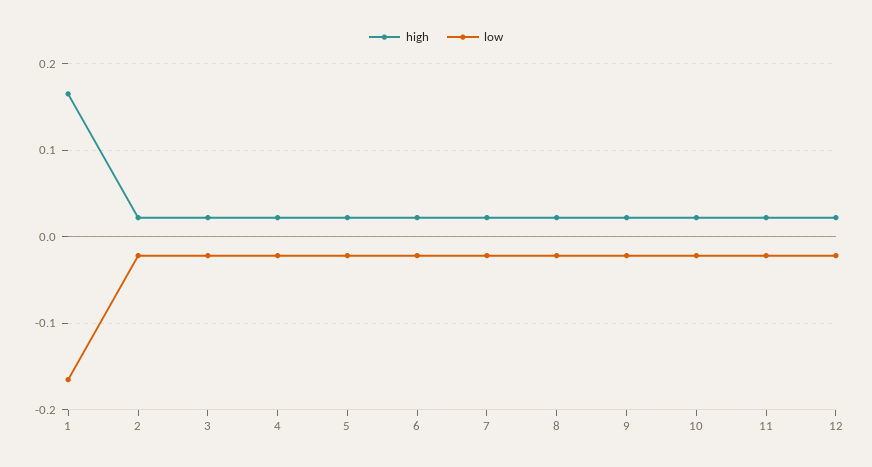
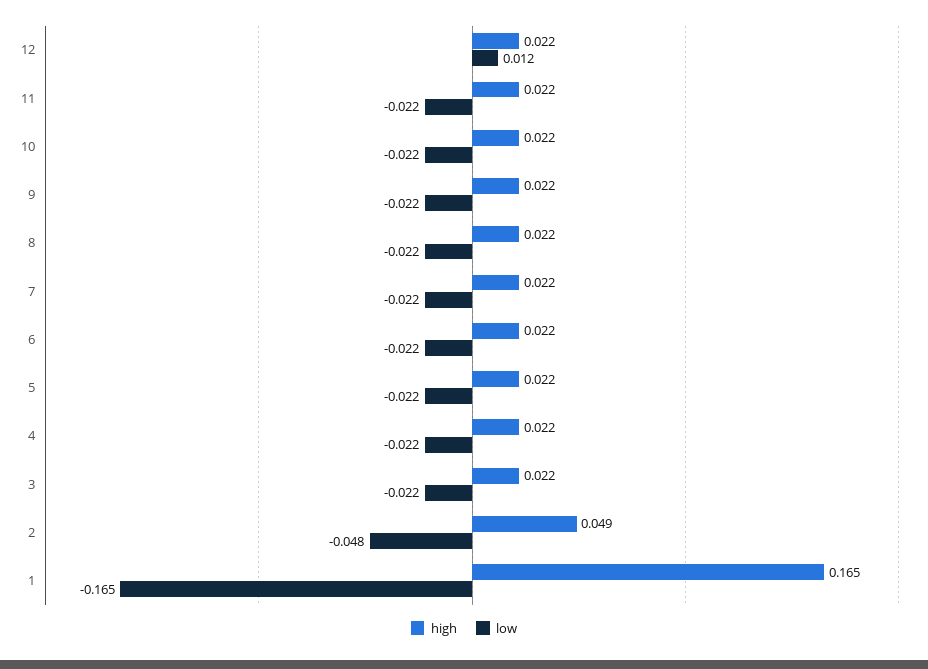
high, 2: 0.02 -> 0.049
low, 2: -0.02 -> -0.048
low, 12: -0.02 -> 0.012

